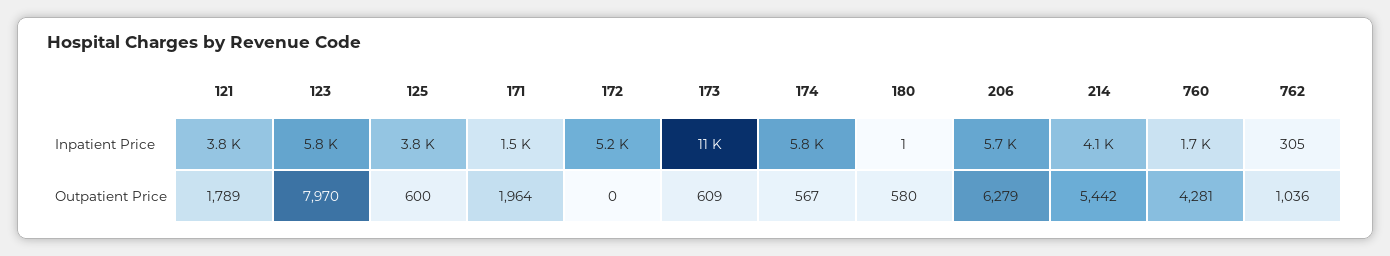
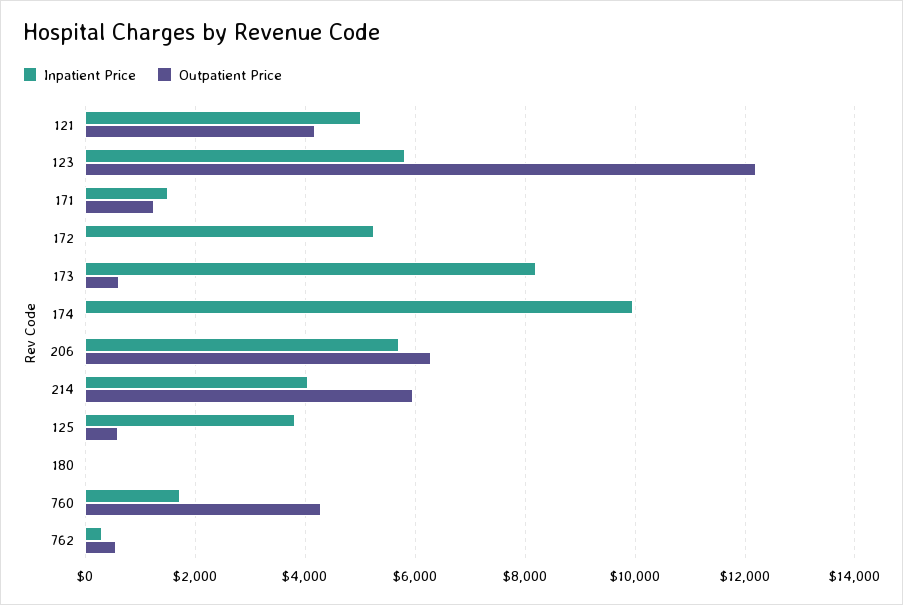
Inpatient Price, 121: 3800 -> 5000
Inpatient Price, 173: 11000 -> 8200
Inpatient Price, 174: 5800 -> 10000
Outpatient Price, 121: 1789 -> 4200
Outpatient Price, 123: 7970 -> 12200
Outpatient Price, 171: 1964 -> 1200
Outpatient Price, 174: 567 -> 0
Outpatient Price, 180: 580 -> 0
Outpatient Price, 214: 5442 -> 6000
Outpatient Price, 762: 1036 -> 600

